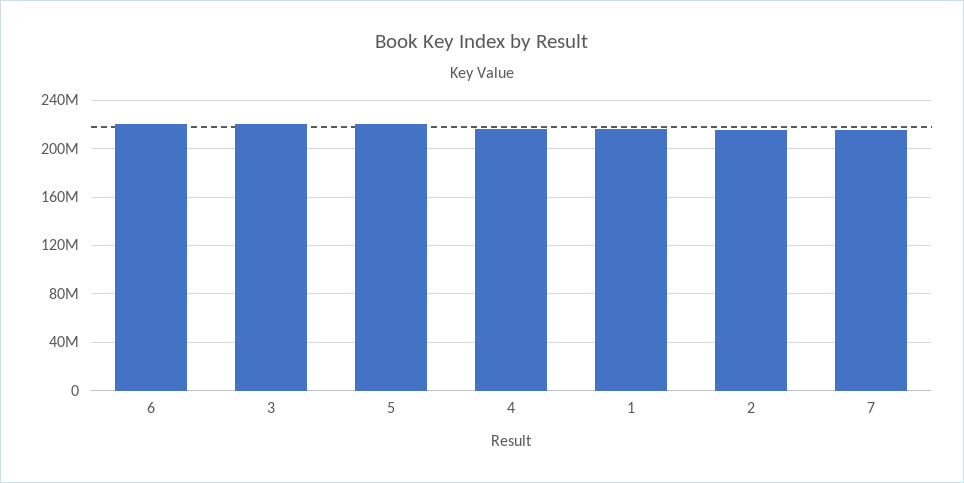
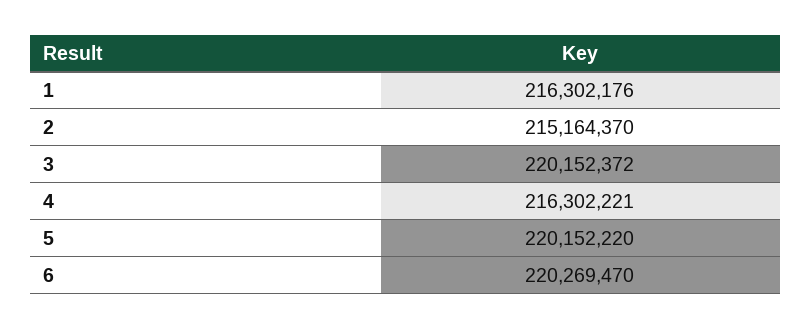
7: 215000000 -> none

